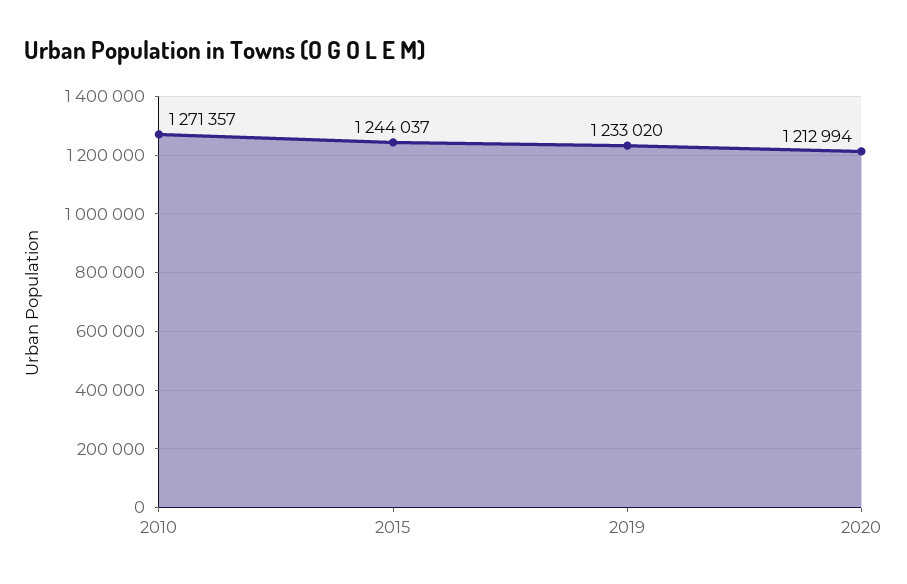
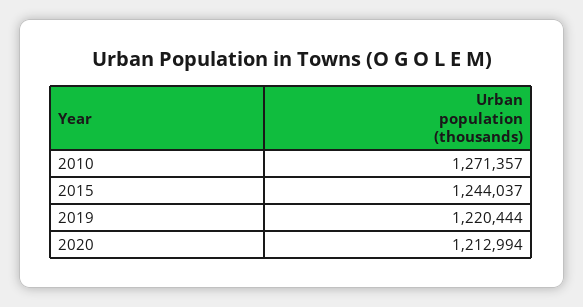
2019: 1233020 -> 1220444

